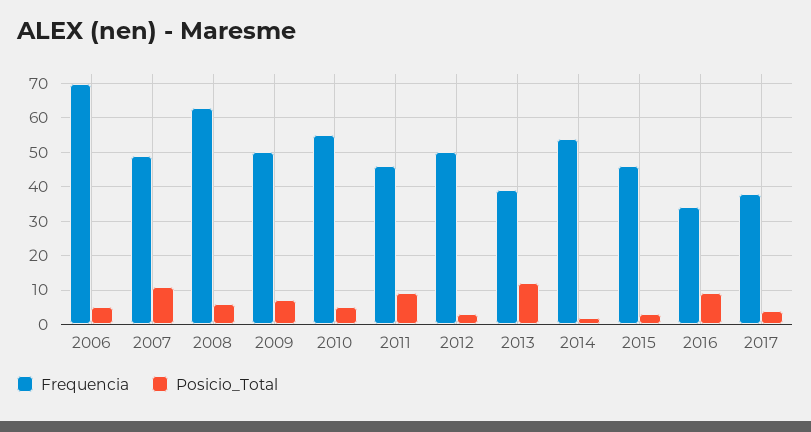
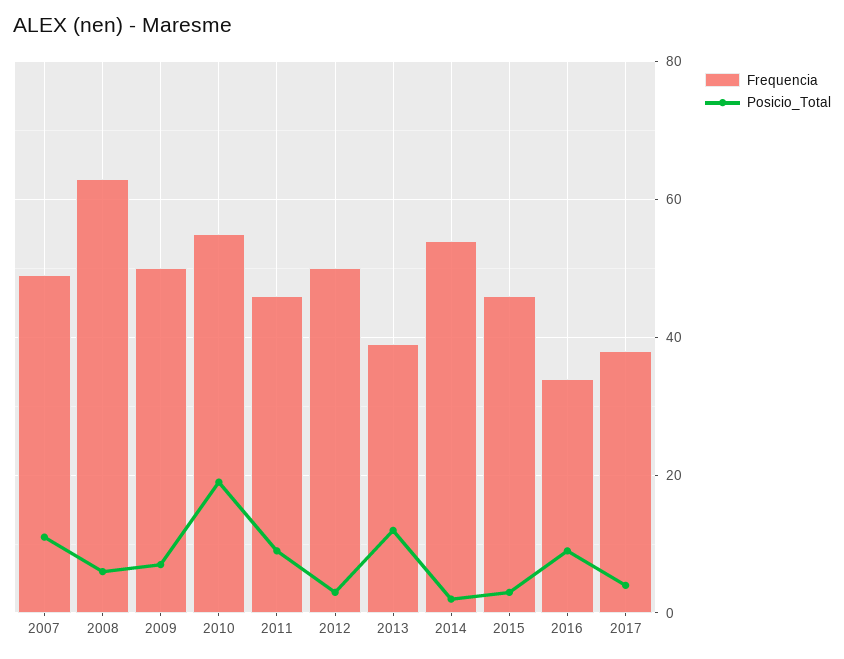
Frequencia, 2006: 70 -> none
Posicio_Total, 2006: 5 -> none
Posicio_Total, 2010: 5 -> 20

